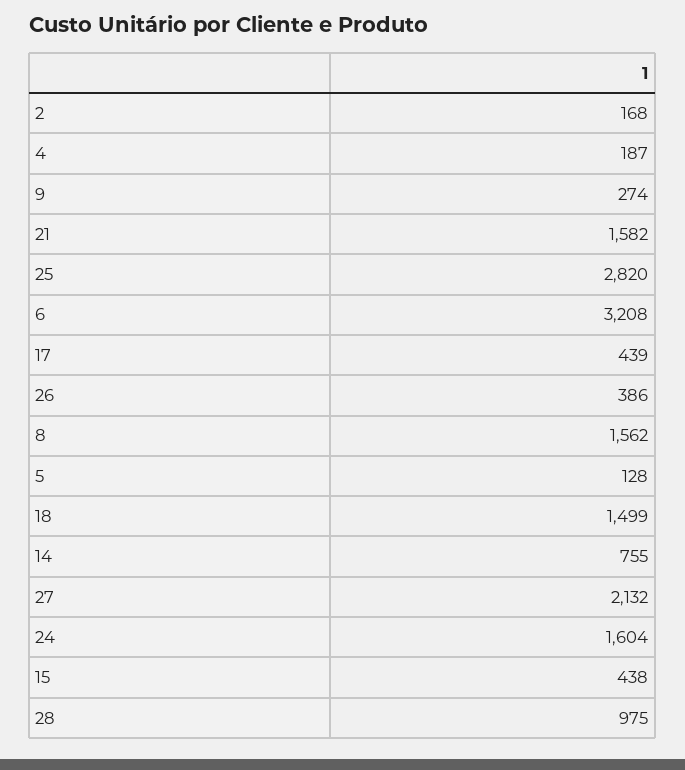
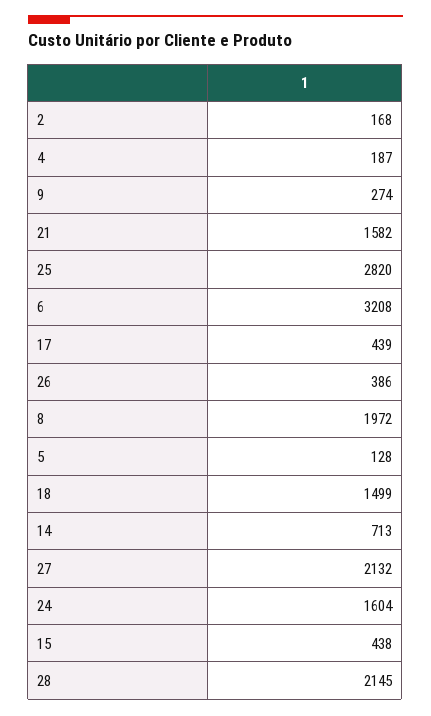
8: 1562 -> 1972
14: 755 -> 713
28: 975 -> 2145

